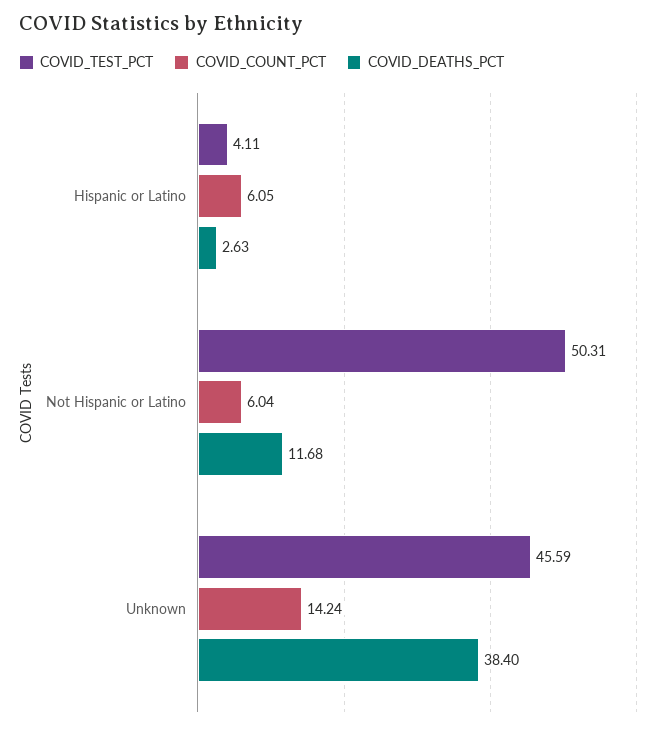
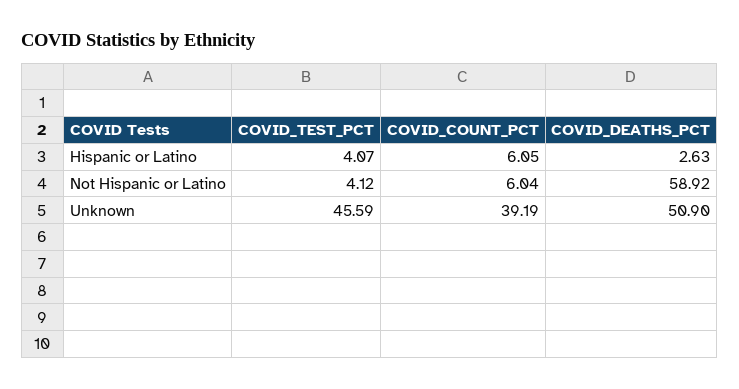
COVID_TEST_PCT, Hispanic or Latino: 4.11 -> 4.07
COVID_TEST_PCT, Not Hispanic or Latino: 50.31 -> 4.12
COVID_DEATHS_PCT, Not Hispanic or Latino: 11.68 -> 58.92
COVID_COUNT_PCT, Unknown: 14.24 -> 39.19
COVID_DEATHS_PCT, Unknown: 38.4 -> 50.9

